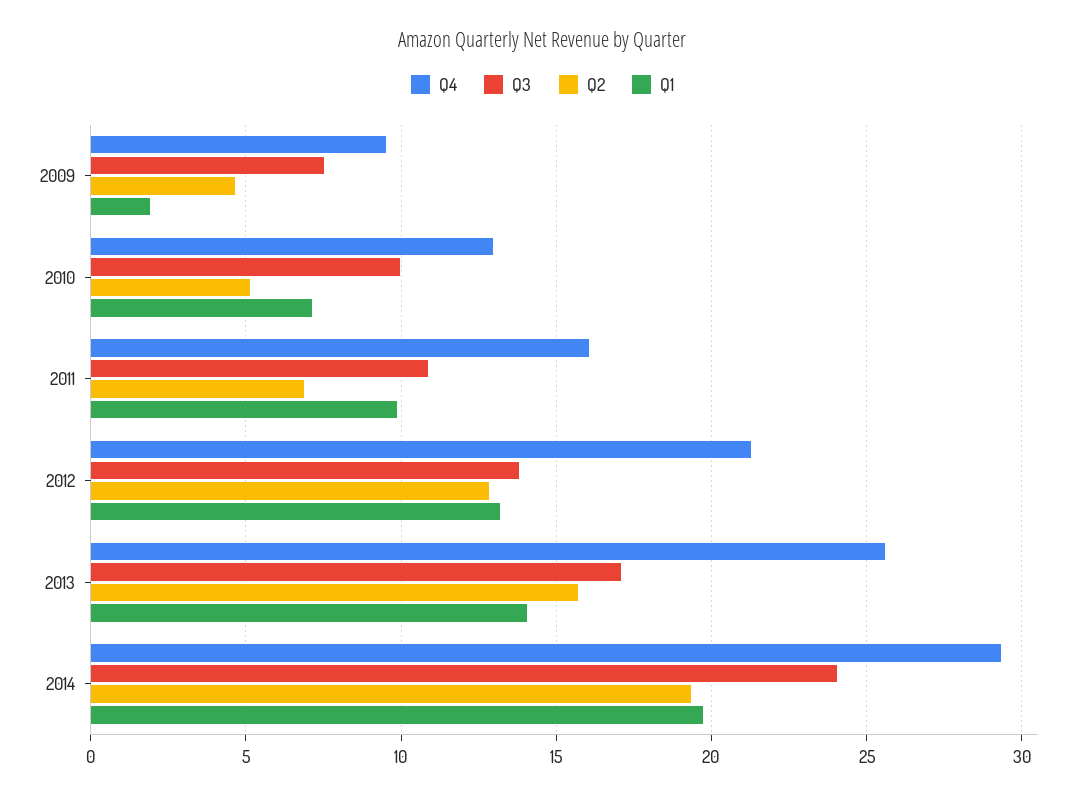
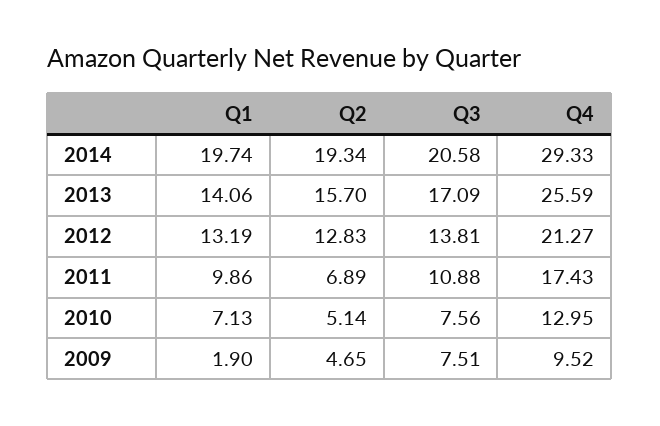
Q3, 2010: 10 -> 7.56
Q4, 2011: 16 -> 17.43
Q3, 2014: 24 -> 20.58

